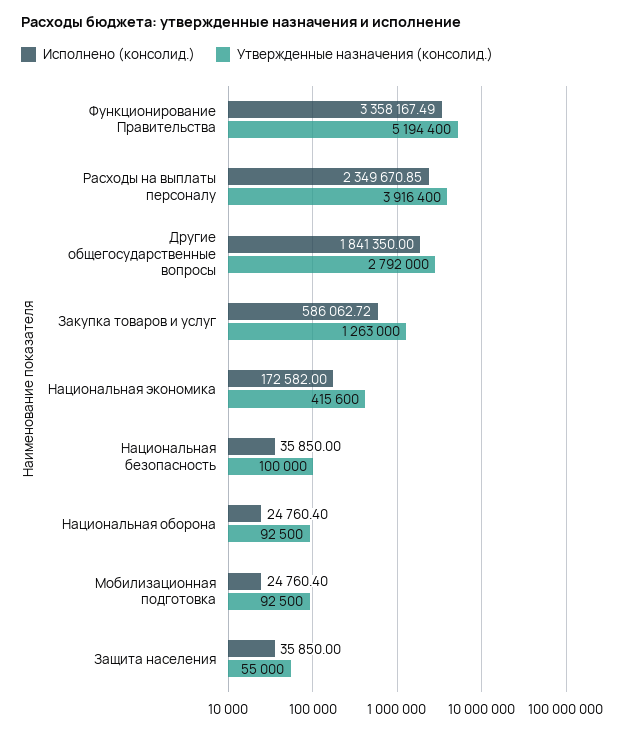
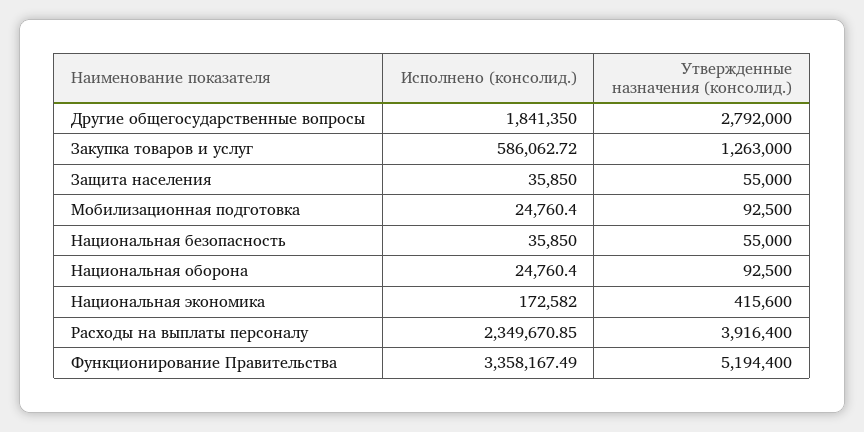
Утвержденные назначения (консолид.), Национальная безопасность: 100000 -> 55000

